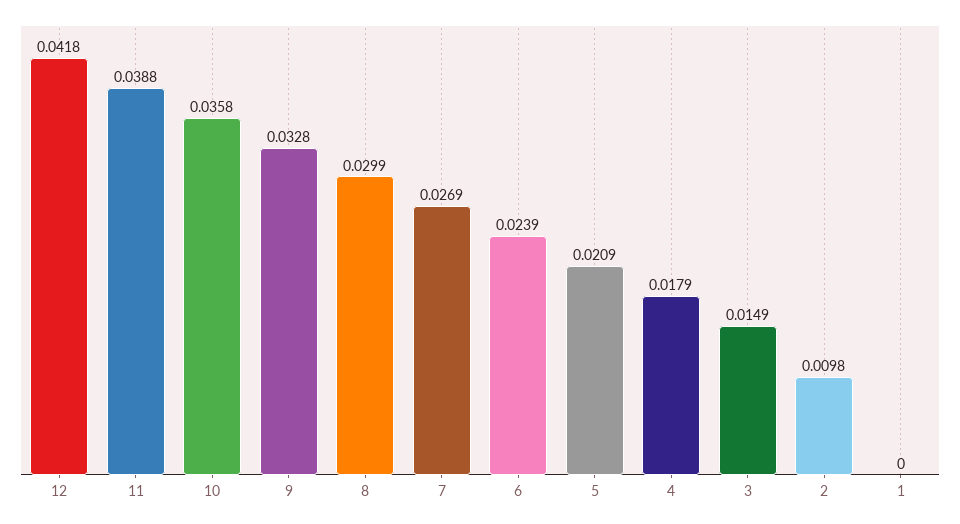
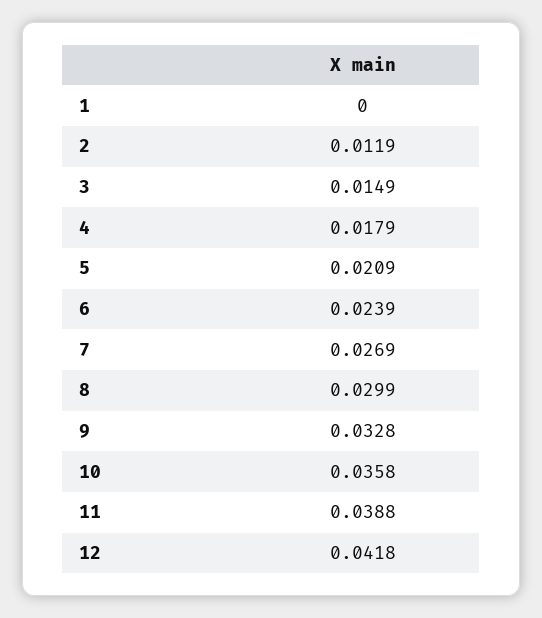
2: 0.0098 -> 0.0119

